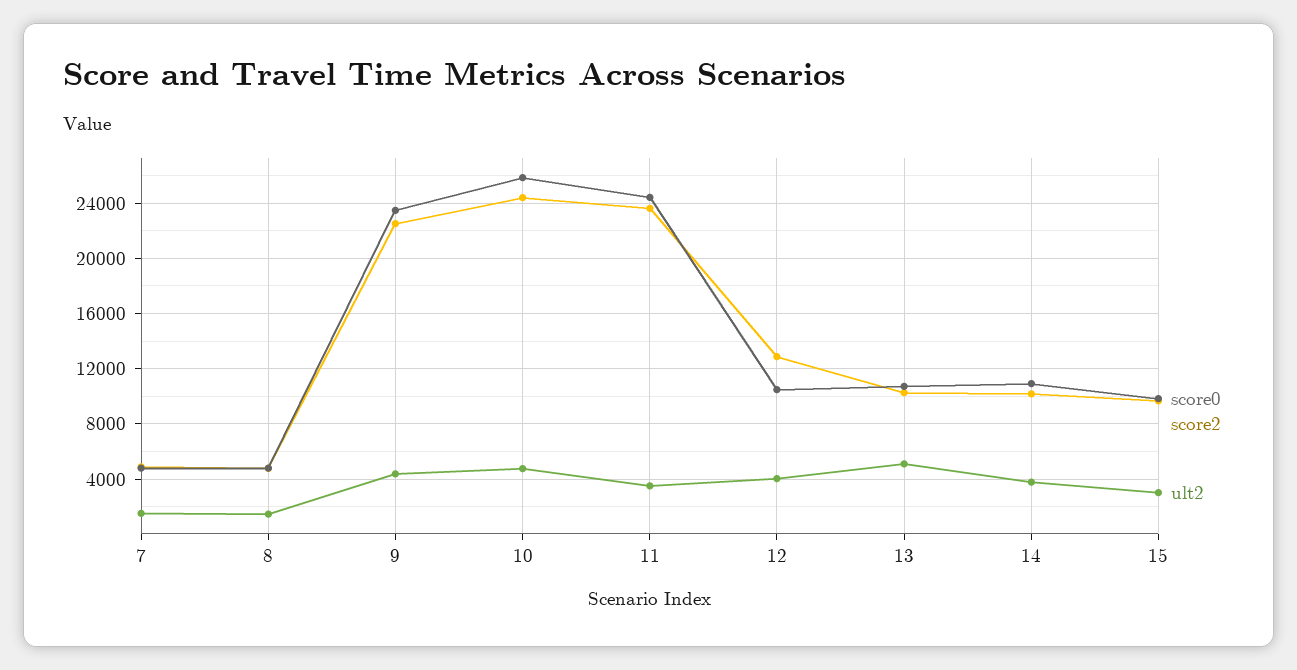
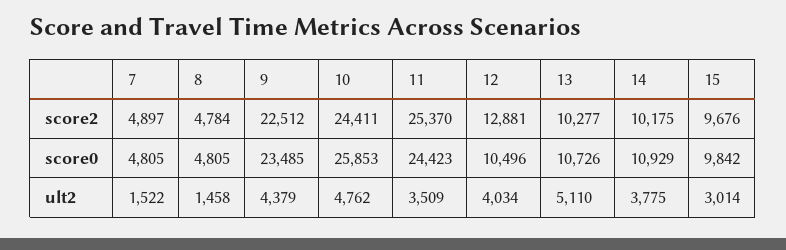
score2, 11: 23500 -> 25370

